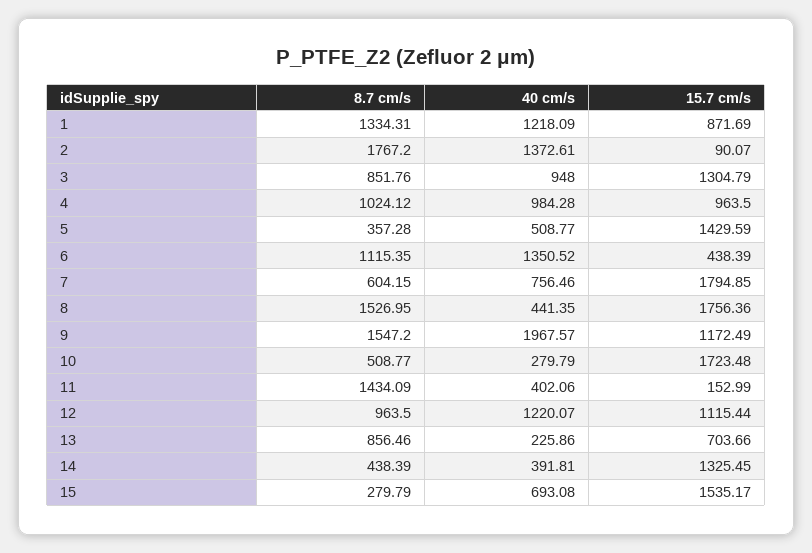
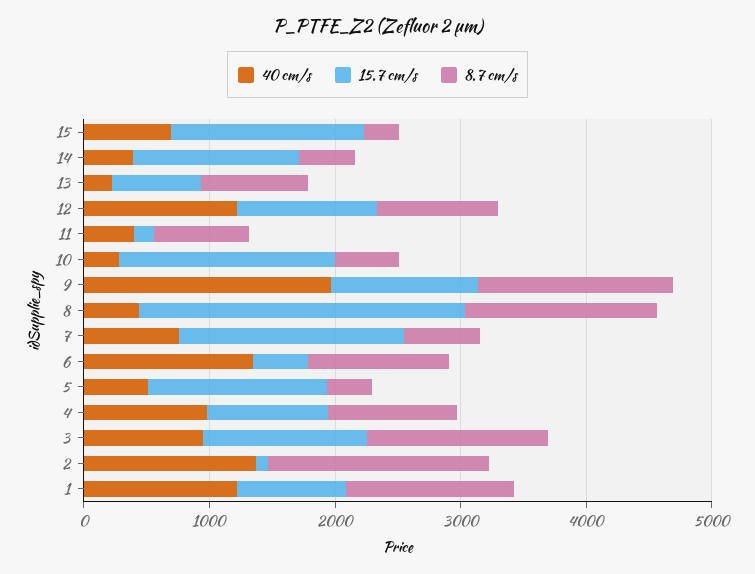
8.7 cm/s, 3: 851.76 -> 1400
15.7 cm/s, 8: 1756.36 -> 2600
8.7 cm/s, 11: 1434.09 -> 800

